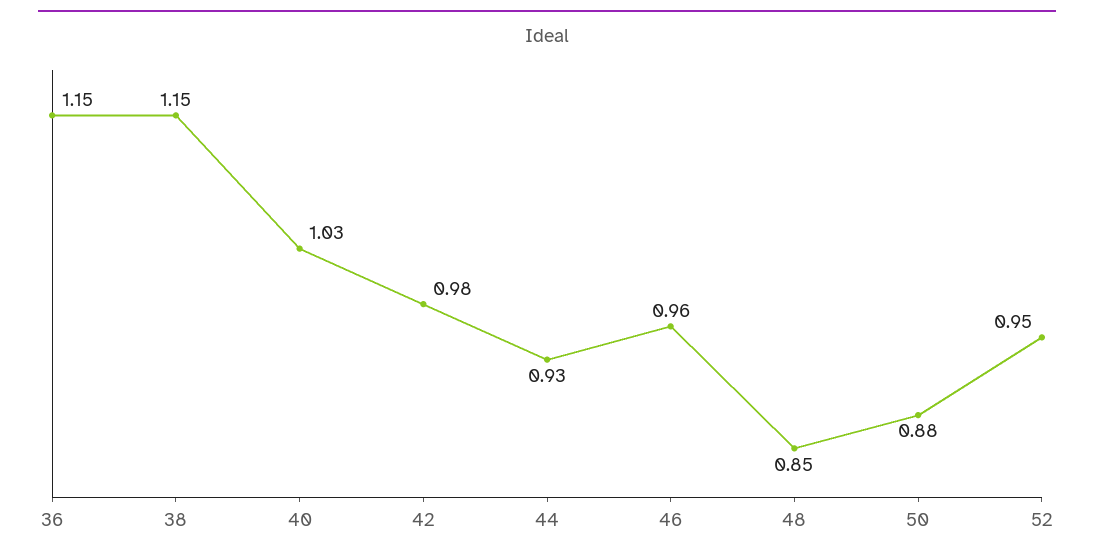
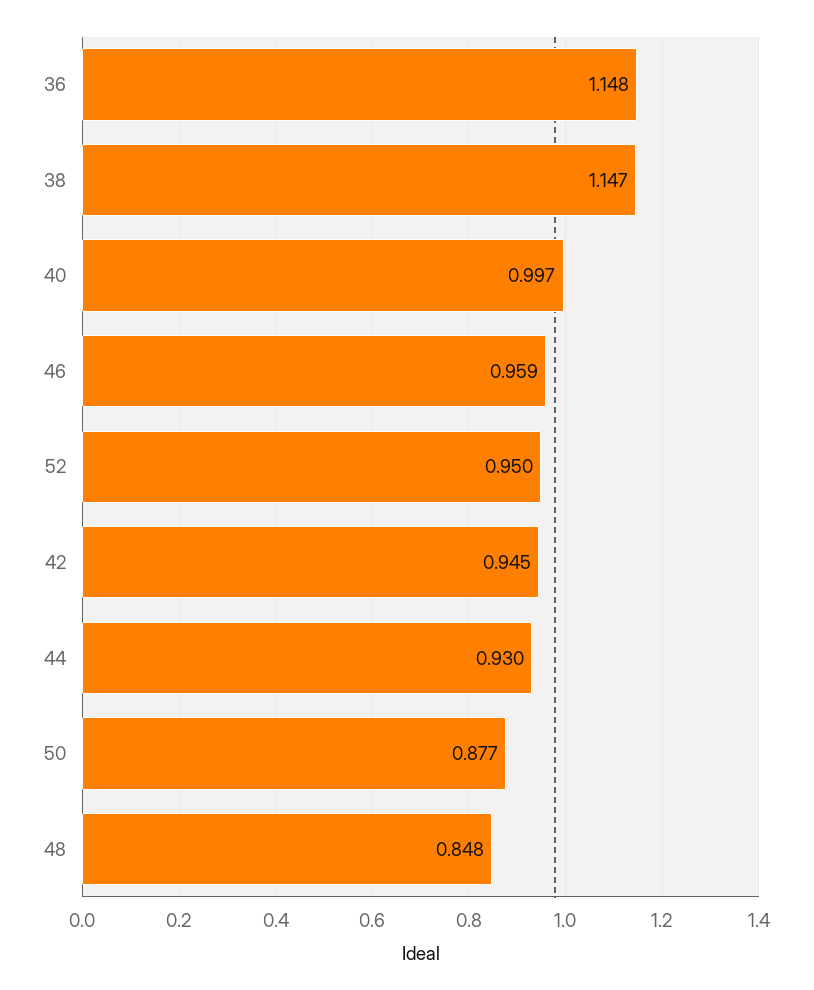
40: 1.03 -> 0.997
42: 0.98 -> 0.945

